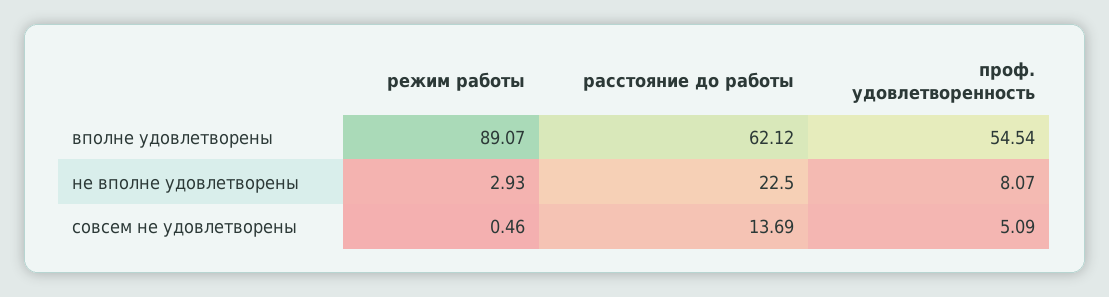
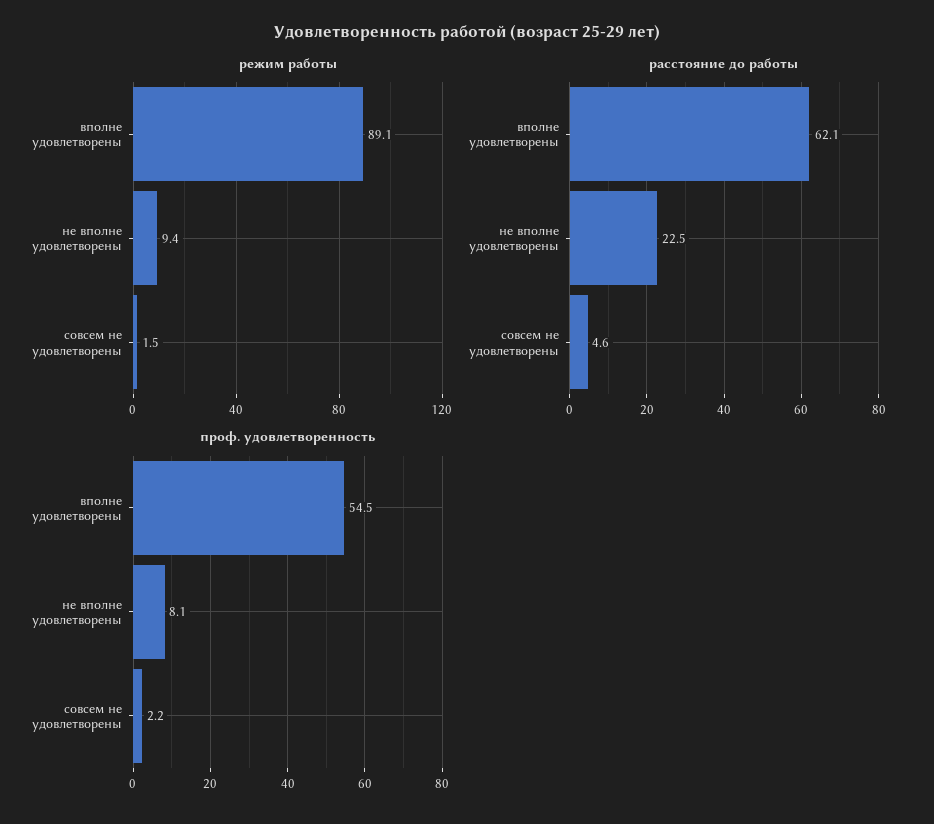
режим работы, не вполне удовлетворены: 2.93 -> 9.4
режим работы, совсем не удовлетворены: 0.46 -> 1.5
расстояние до работы, совсем не удовлетворены: 13.69 -> 4.6
проф. удовлетворенность, совсем не удовлетворены: 5.09 -> 2.2

